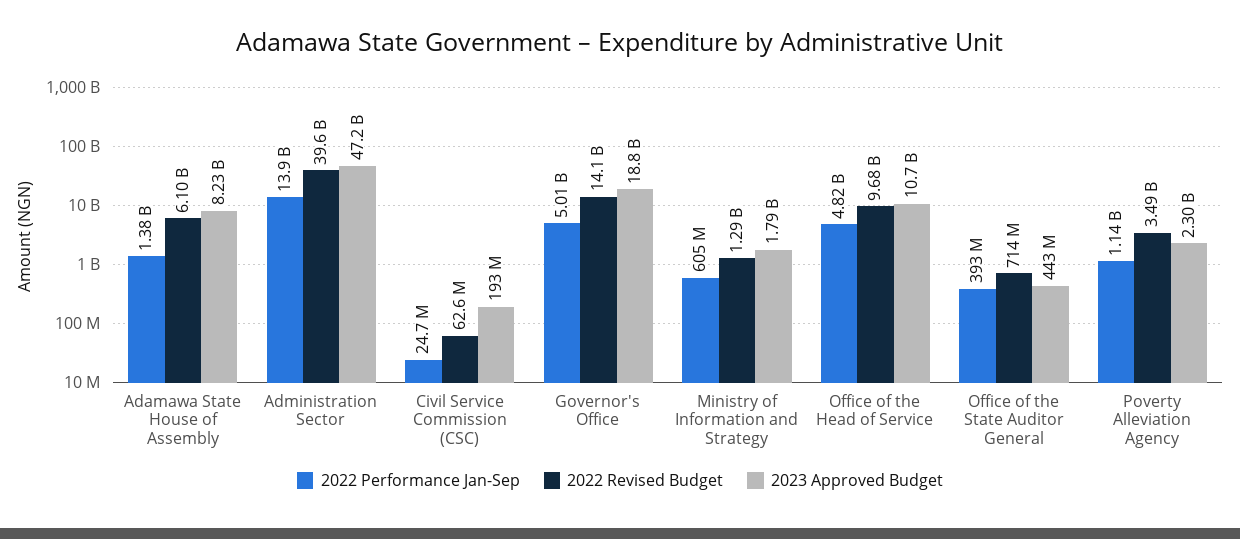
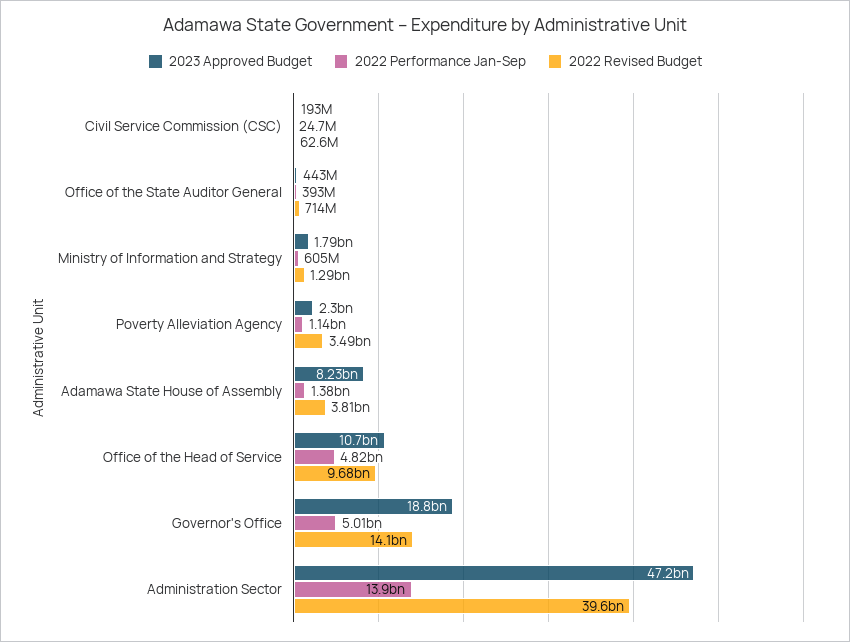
2022 Revised Budget, Adamawa State House of Assembly: 6100000000 -> 3810000000

